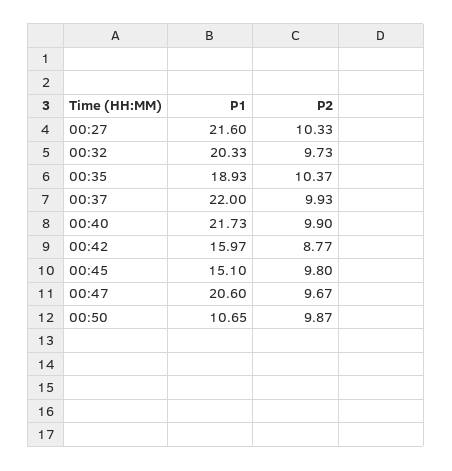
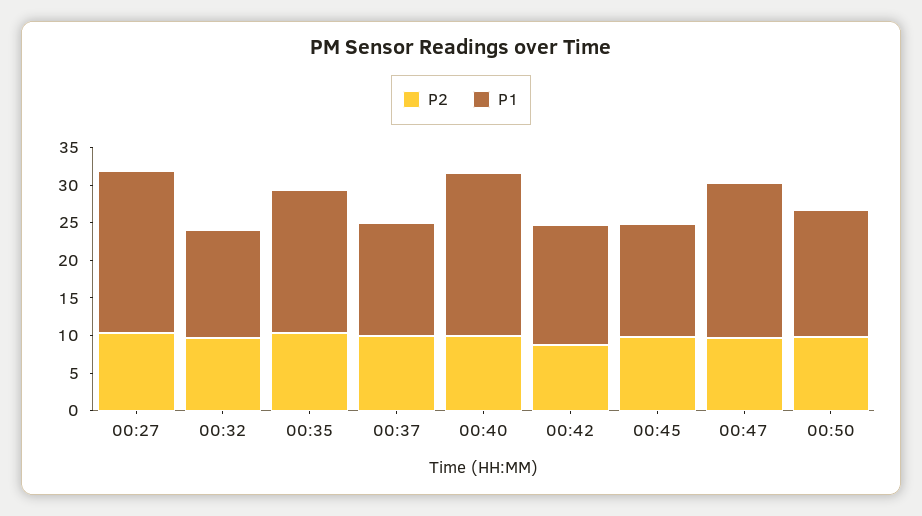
P1, 00:32: 20.33 -> 15
P1, 00:37: 22 -> 15
P1, 00:50: 10.65 -> 17.5

